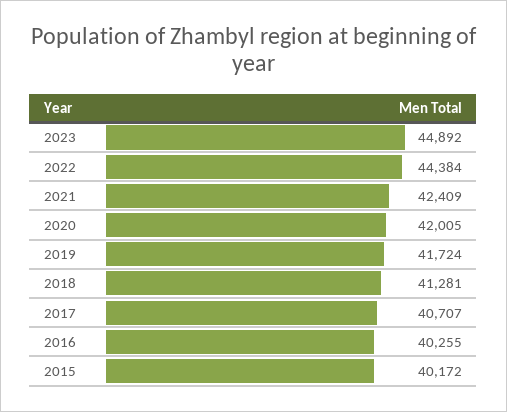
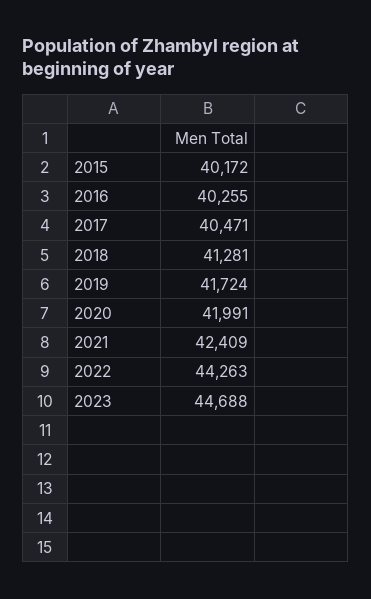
2023: 44892 -> 44688
2022: 44384 -> 44263
2020: 42005 -> 41991
2017: 40707 -> 40471

